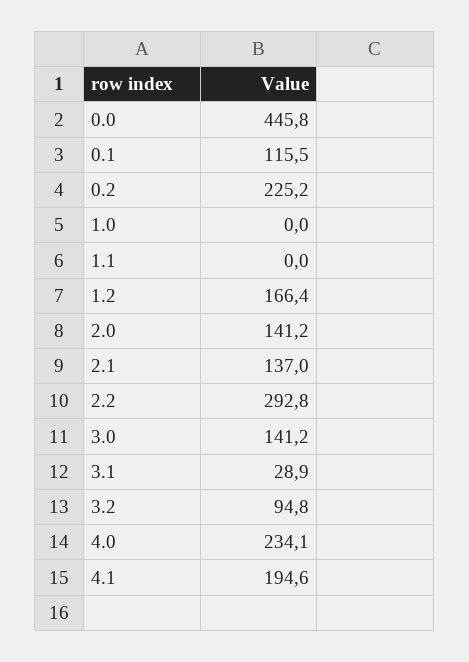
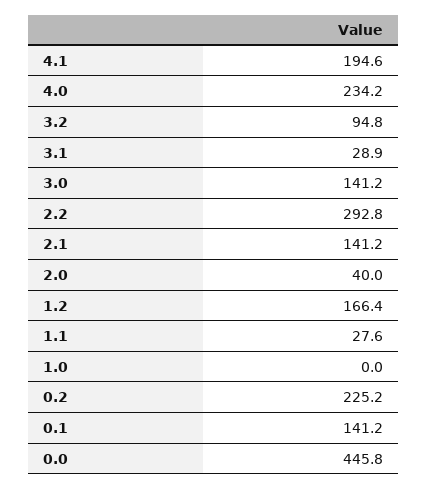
0.1: 115.5 -> 141.2
1.1: 0 -> 27.6
2.0: 141.2 -> 40
2.1: 137 -> 141.2
4.0: 234.1 -> 234.2

